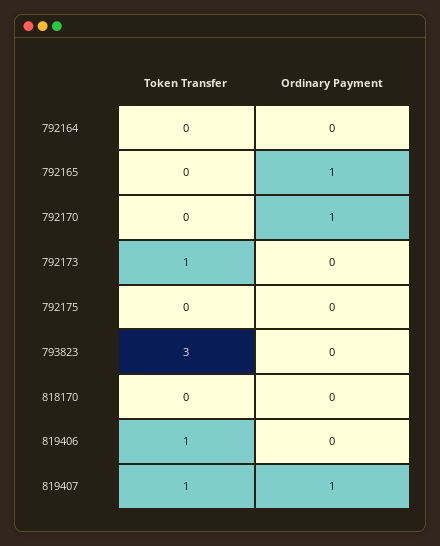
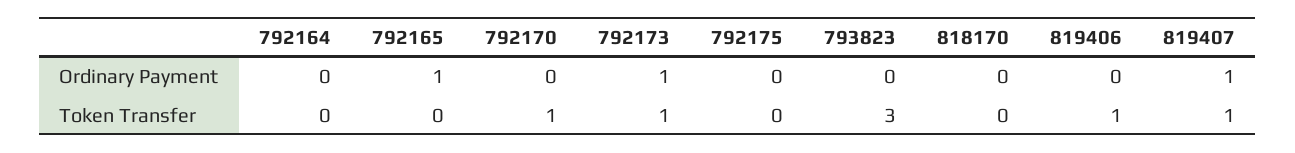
Token Transfer, 792170: 0 -> 1
Ordinary Payment, 792170: 1 -> 0
Ordinary Payment, 792173: 0 -> 1

